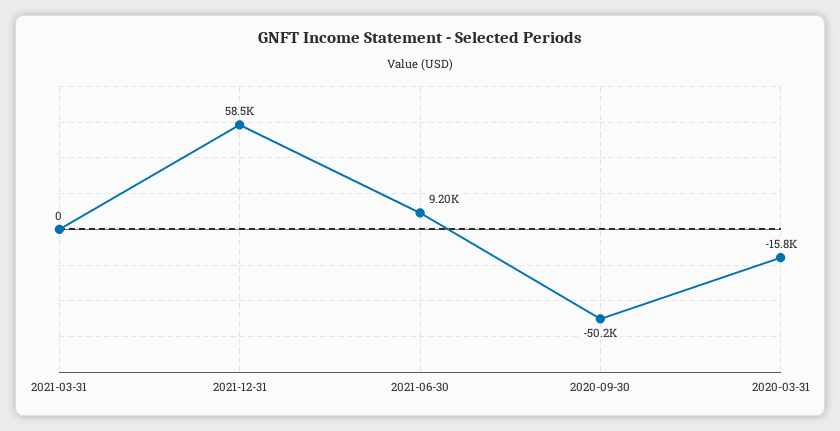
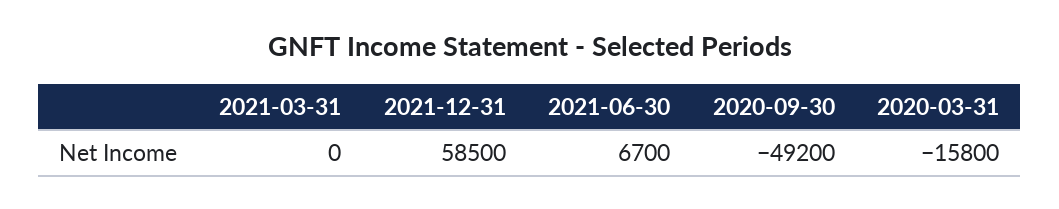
2021-06-30: 9200 -> 6700
2020-09-30: -50200 -> -49200

